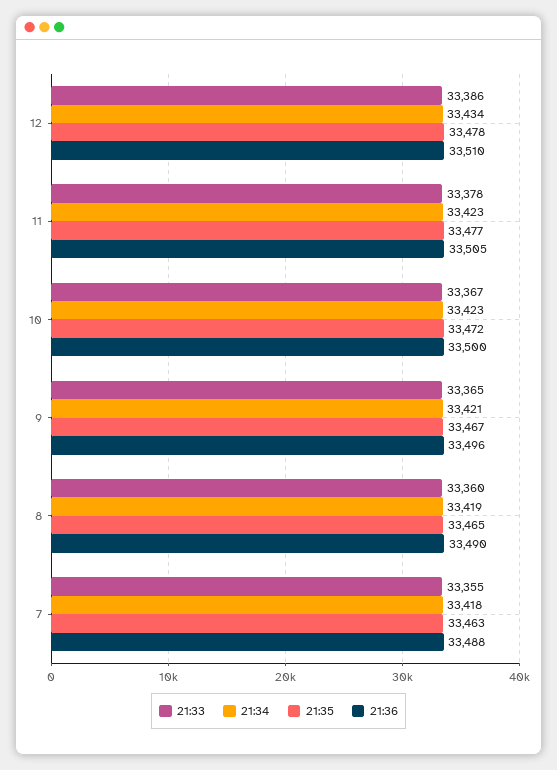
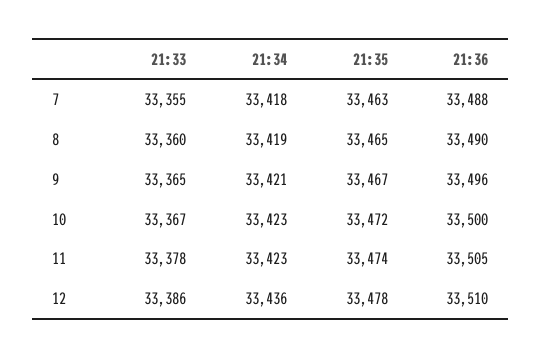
21:34, 12: 33434 -> 33436
21:35, 11: 33477 -> 33474

